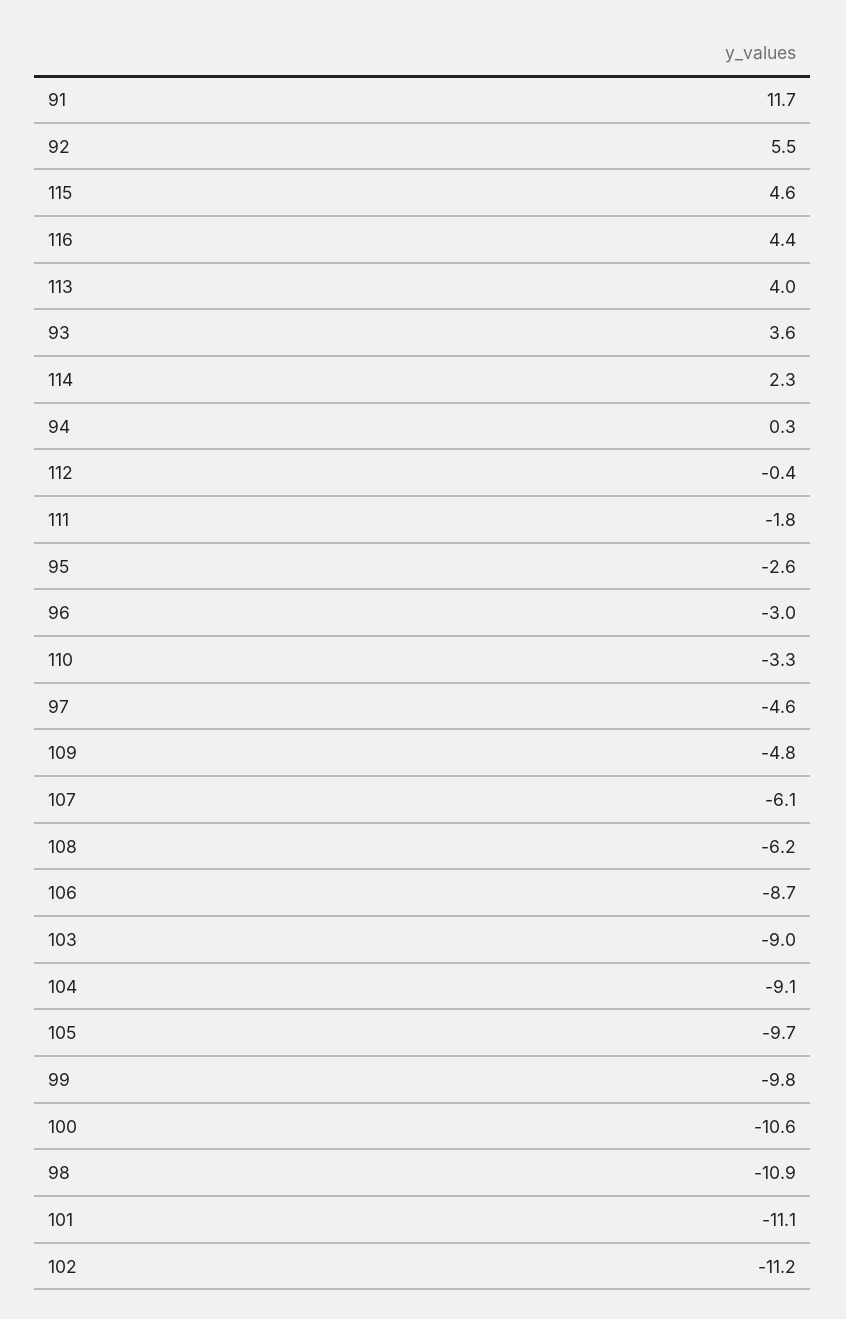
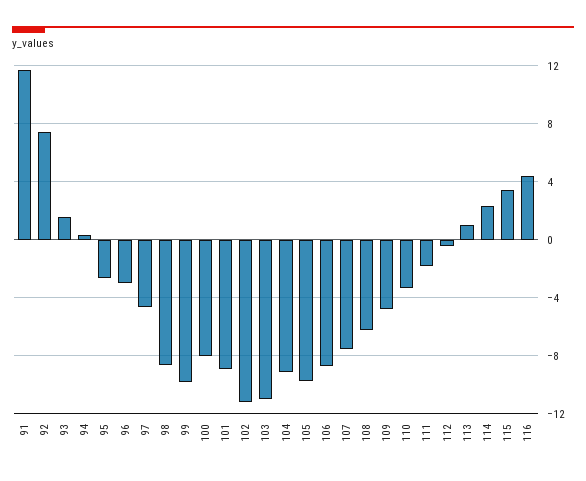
92: 5.5 -> 7.5
115: 4.6 -> 3.5
113: 4 -> 1
93: 3.6 -> 1.5
107: -6.1 -> -7.5
103: -9 -> -11
100: -10.6 -> -8
98: -10.9 -> -8.5
101: -11.1 -> -9

